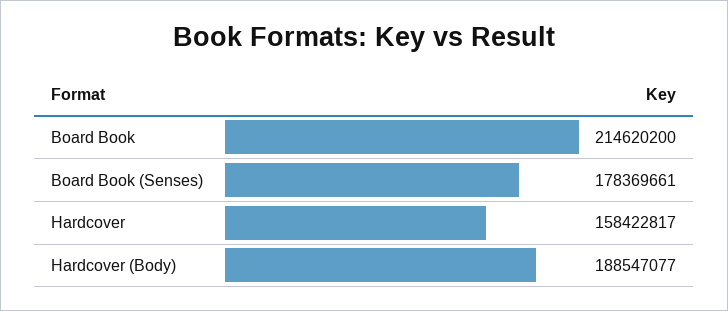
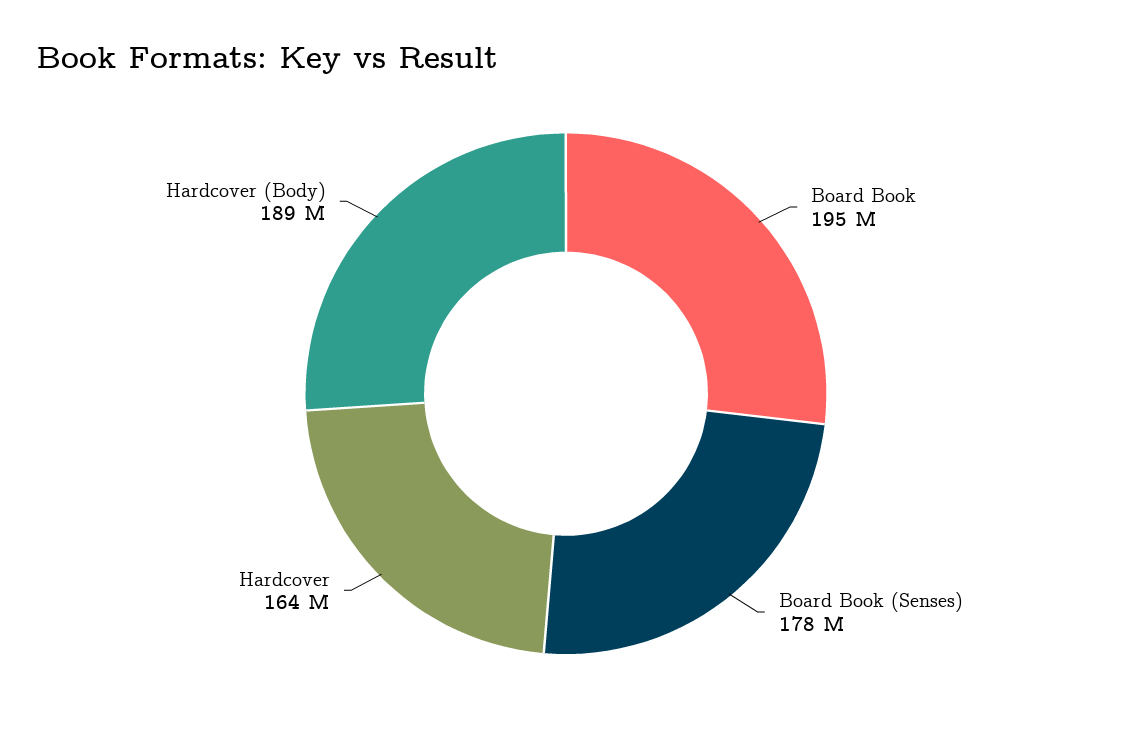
Board Book: 214620200 -> 195000000
Hardcover: 158422817 -> 164000000

